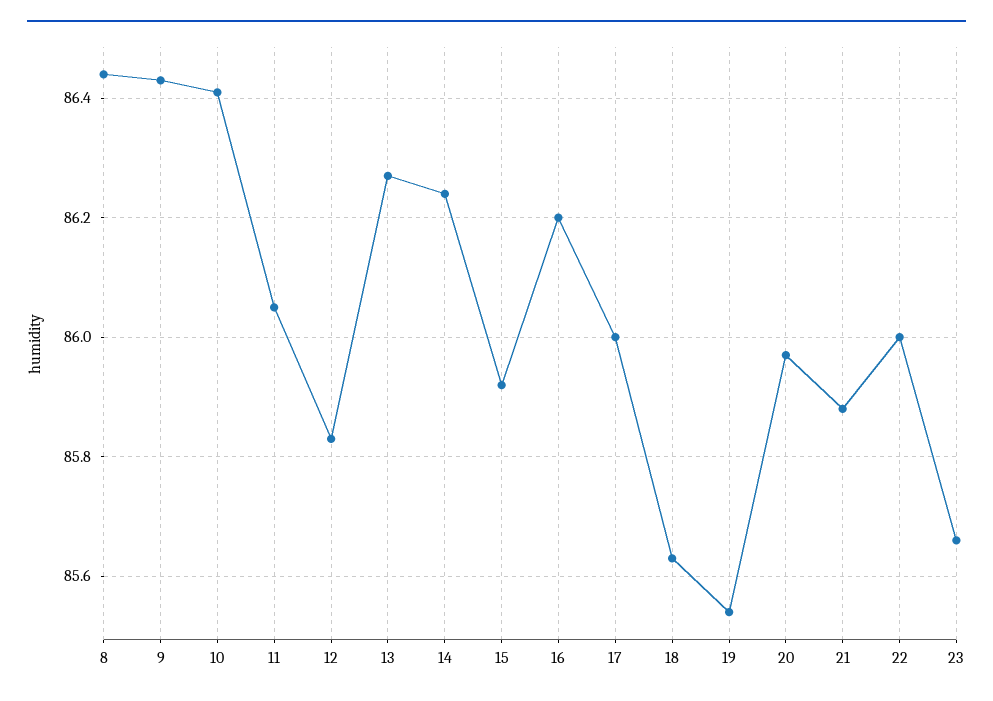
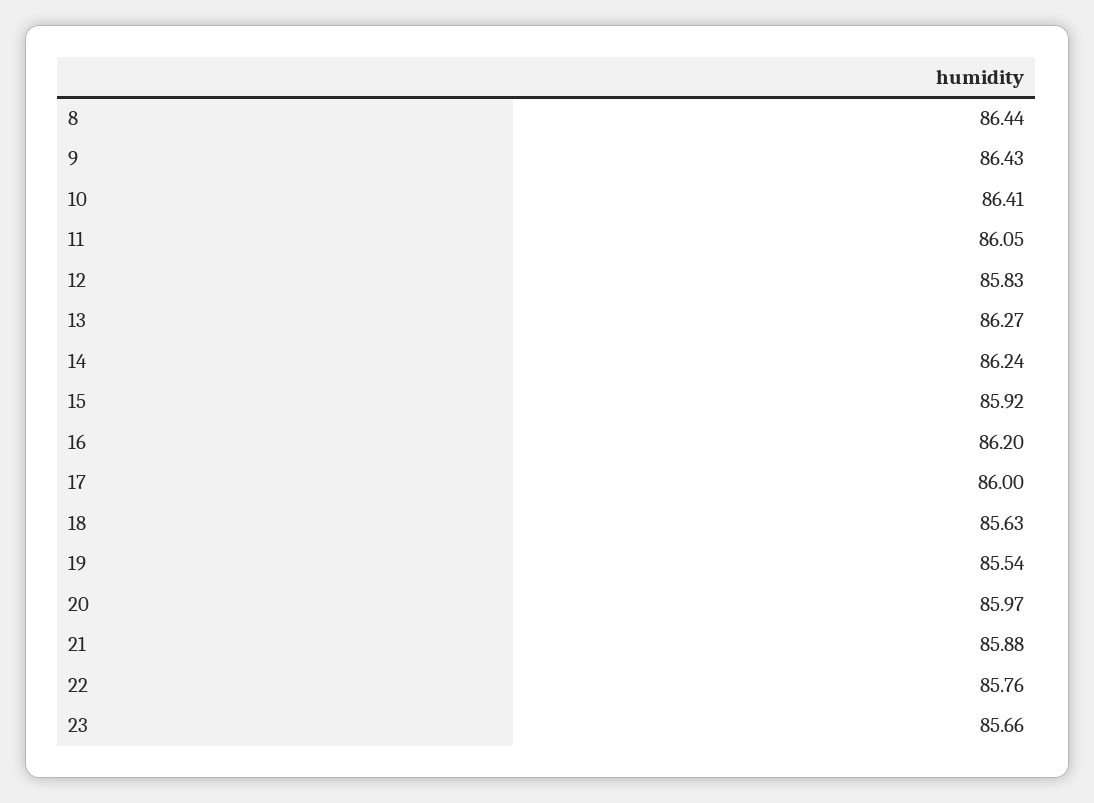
22: 86 -> 85.76

